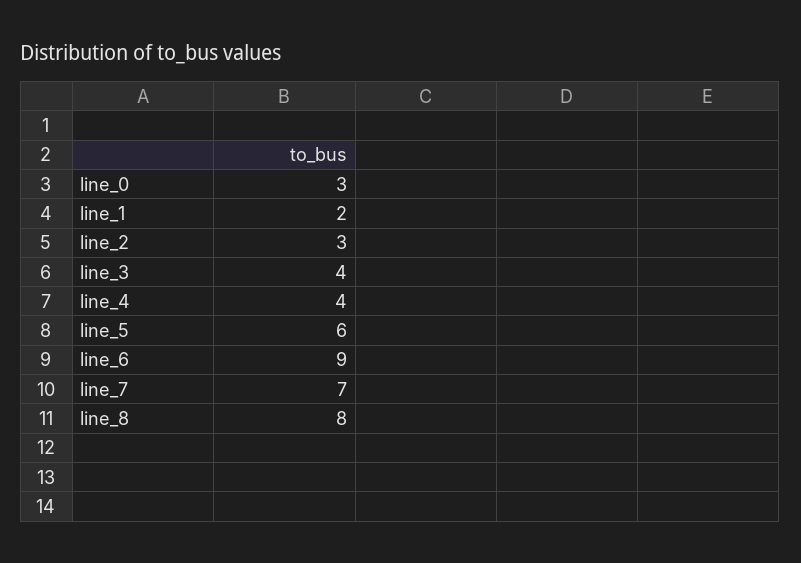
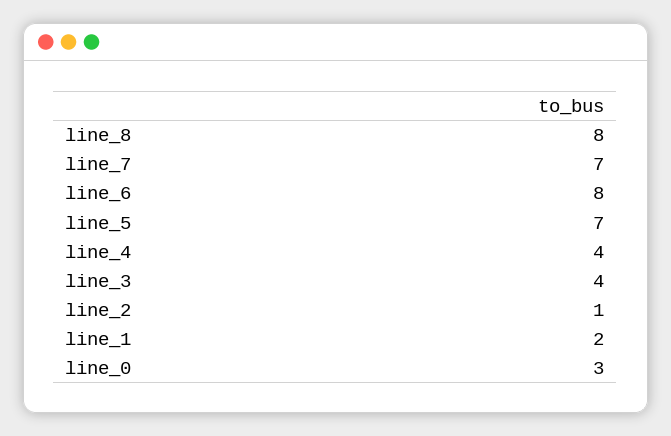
line_2: 3 -> 1
line_5: 6 -> 7
line_6: 9 -> 8

